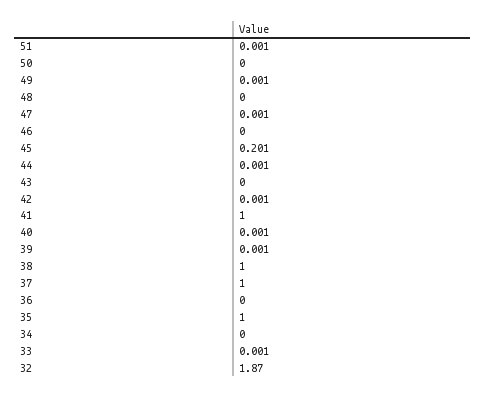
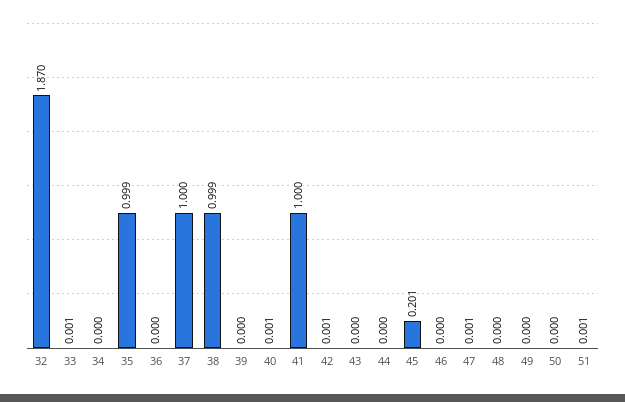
49: 0.001 -> 0
44: 0.001 -> 0
39: 0.001 -> 0
38: 1 -> 0.999
35: 1 -> 0.999

